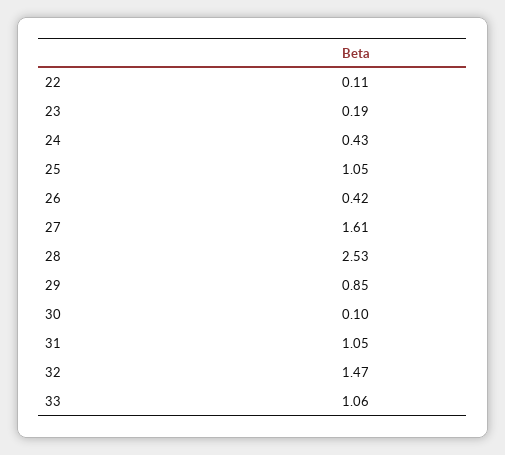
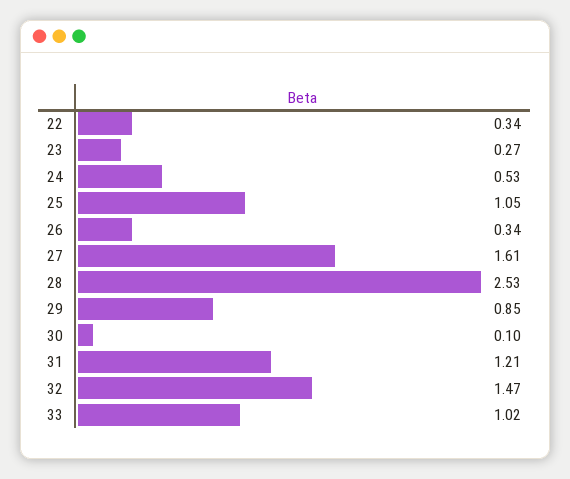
22: 0.11 -> 0.34
23: 0.19 -> 0.27
24: 0.43 -> 0.53
26: 0.42 -> 0.34
31: 1.05 -> 1.21
33: 1.06 -> 1.02

